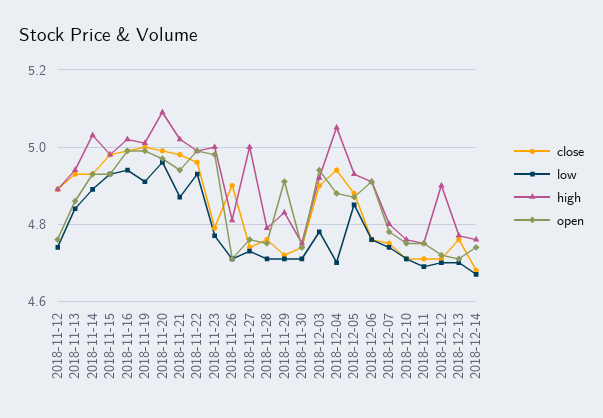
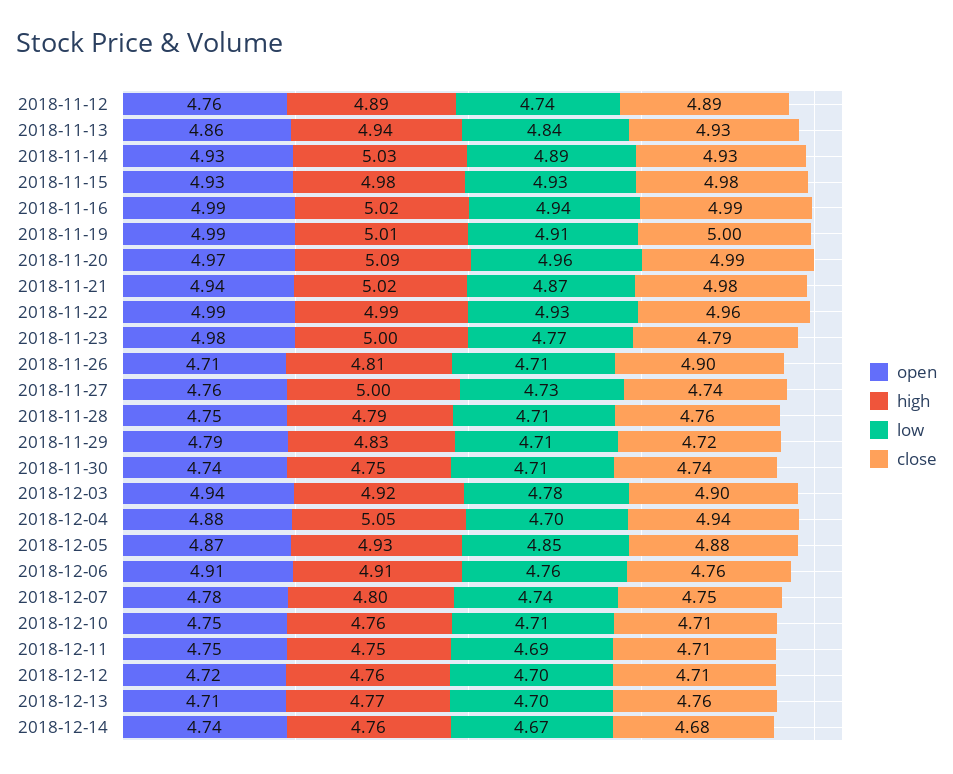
open, 2018-11-29: 4.9 -> 4.79
high, 2018-12-12: 4.9 -> 4.76

